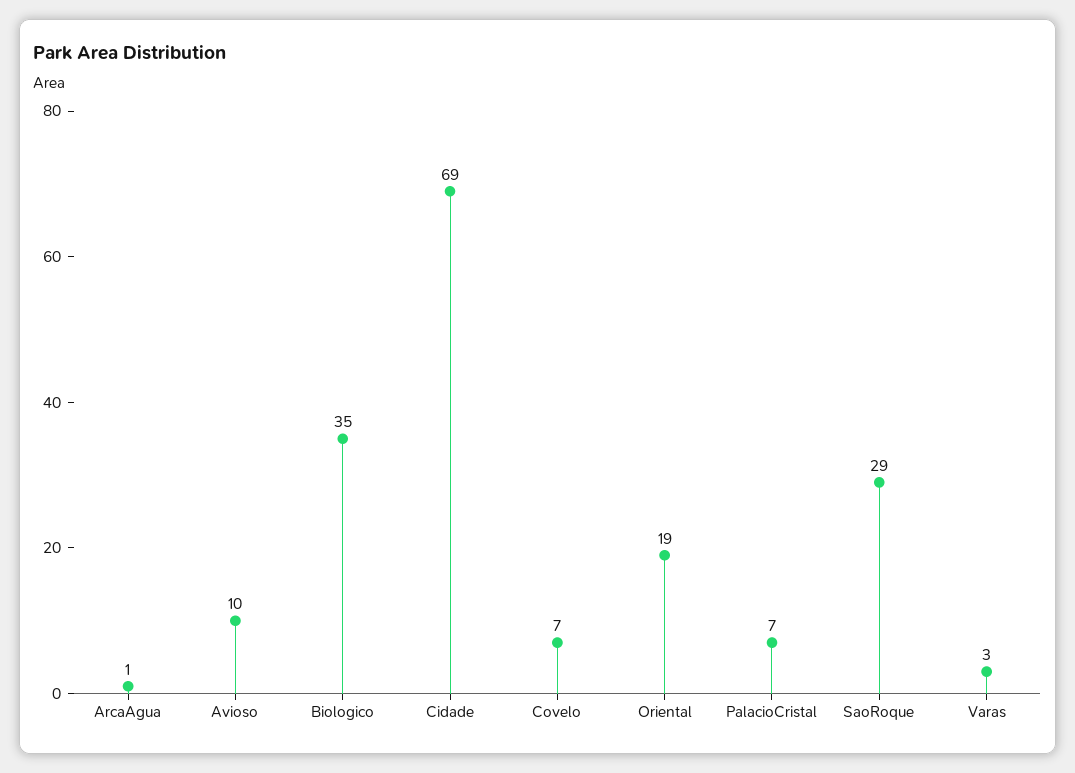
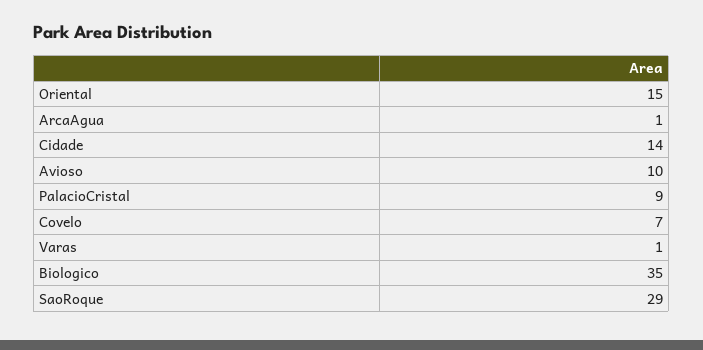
Cidade: 69 -> 14
Oriental: 19 -> 15
PalacioCristal: 7 -> 9
Varas: 3 -> 1

